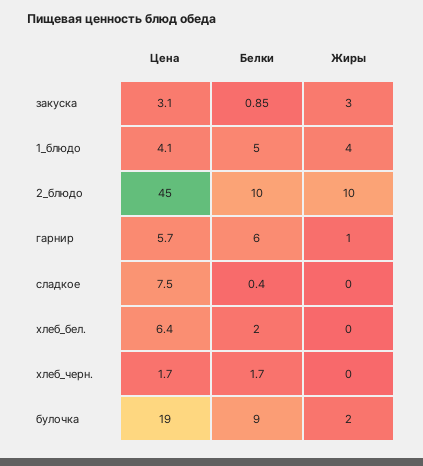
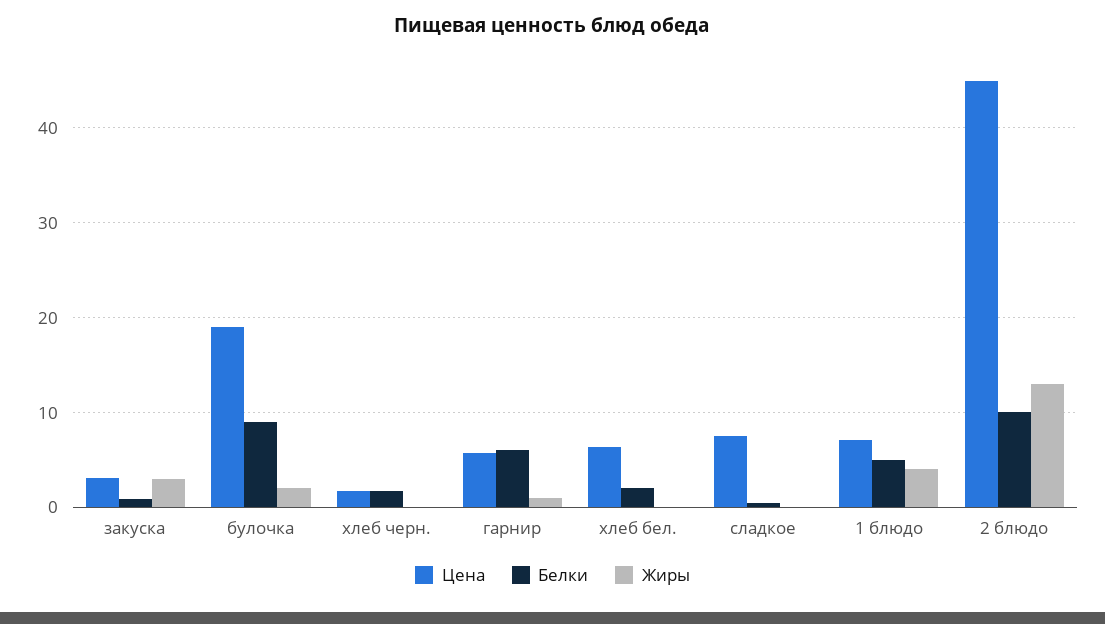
Цена, 1_блюдо: 4.1 -> 7
Жиры, 2_блюдо: 10 -> 13

